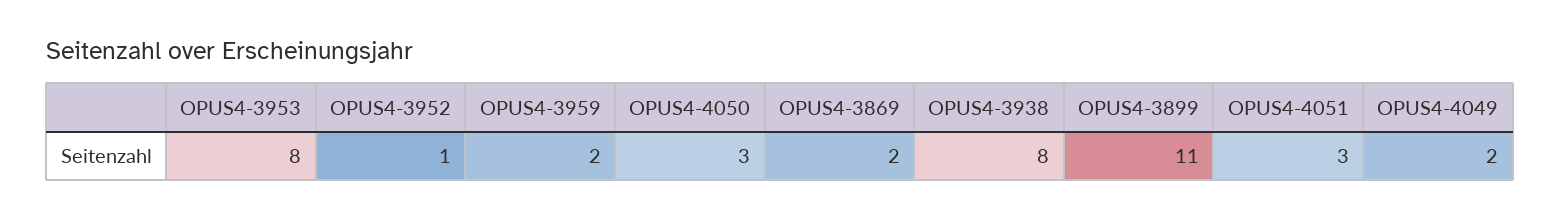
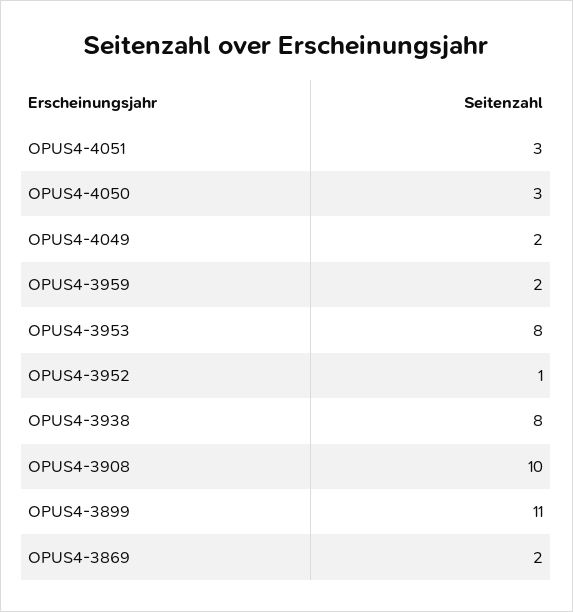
OPUS4-3908: none -> 10

